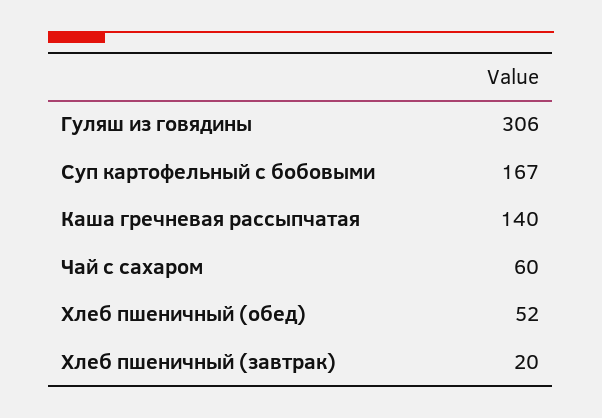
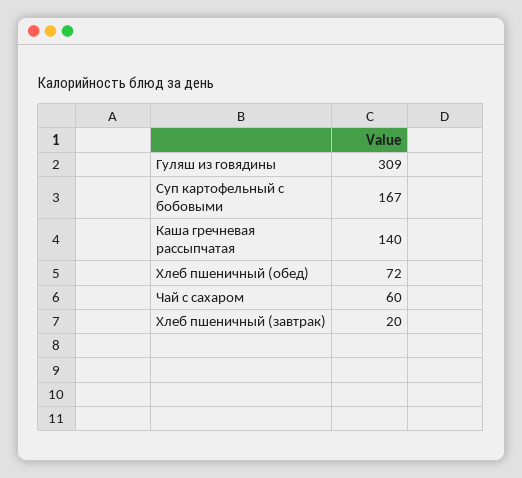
Гуляш из говядины: 306 -> 309
Хлеб пшеничный (обед): 52 -> 72

